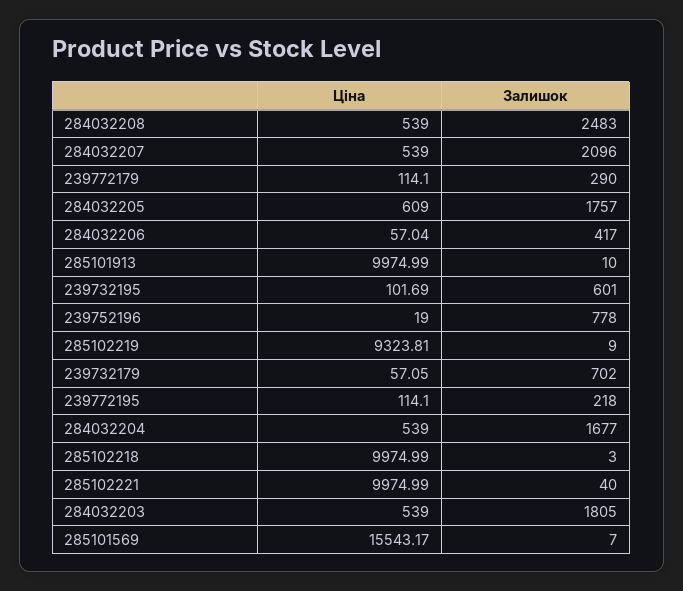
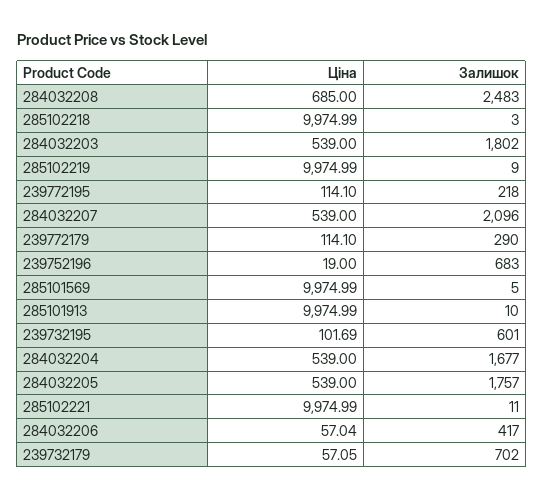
Ціна, 284032208: 539 -> 685
Ціна, 284032205: 609 -> 539
Залишок, 239752196: 778 -> 683
Ціна, 285102219: 9323.81 -> 9974.99
Залишок, 285102221: 40 -> 11
Залишок, 284032203: 1805 -> 1802
Ціна, 285101569: 15543.17 -> 9974.99
Залишок, 285101569: 7 -> 5

